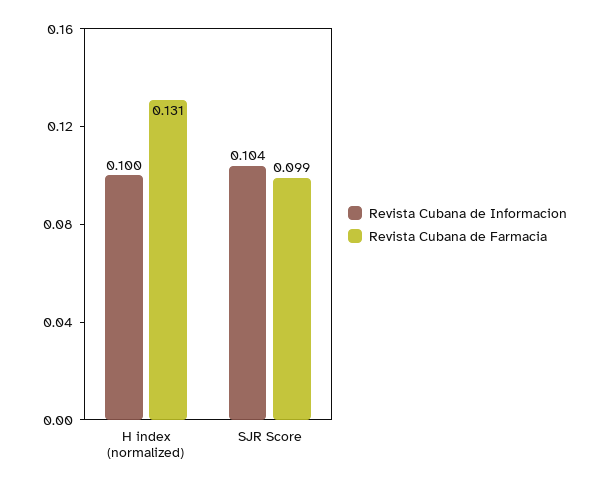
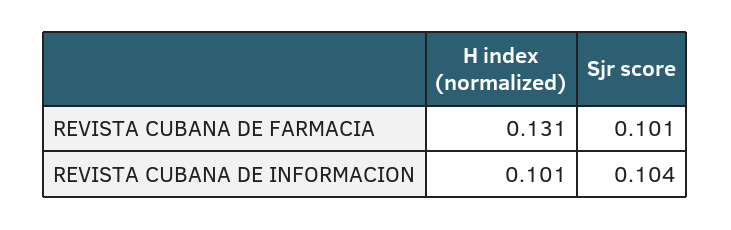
Revista Cubana de Informacion, H index (normalized): 0.1 -> 0.101
Revista Cubana de Farmacia, SJR Score: 0.099 -> 0.101

